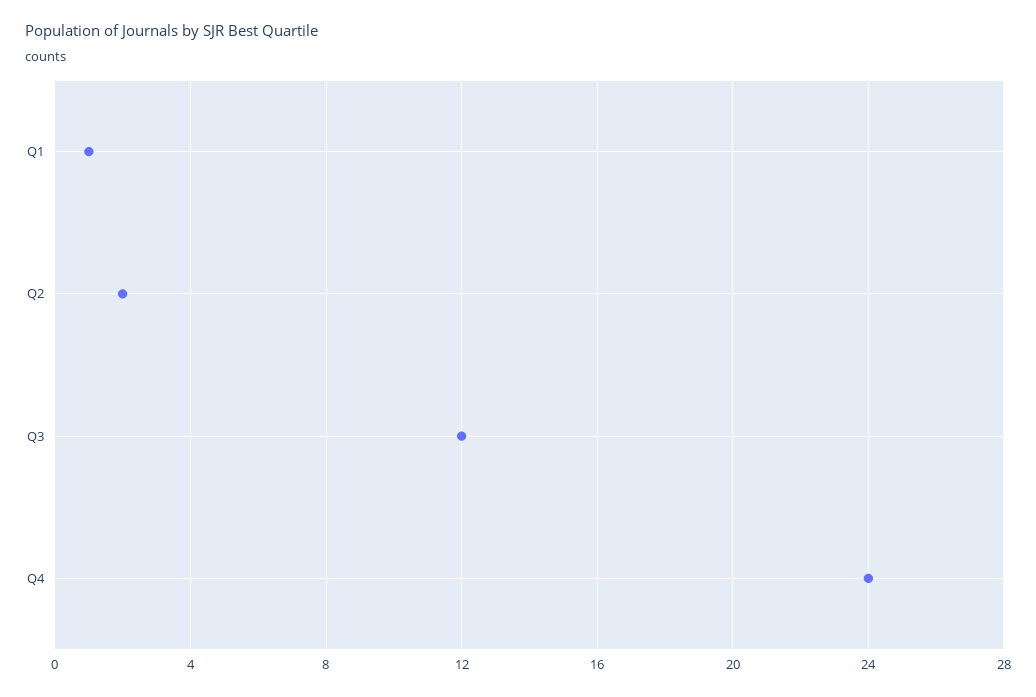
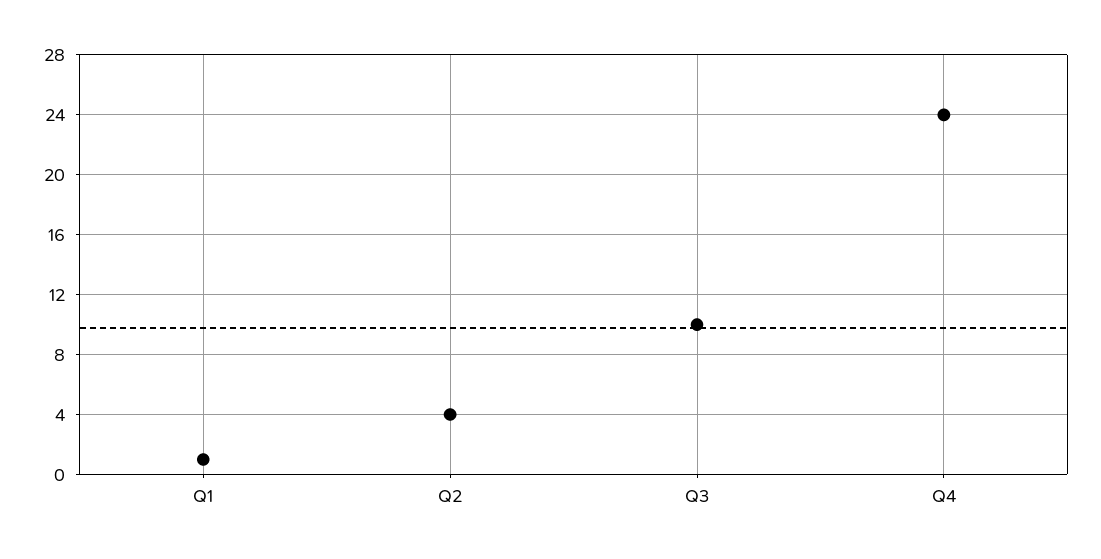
Q2: 2 -> 4
Q3: 12 -> 10

